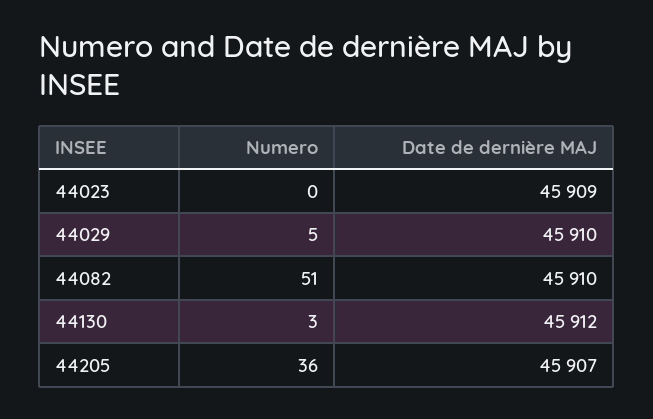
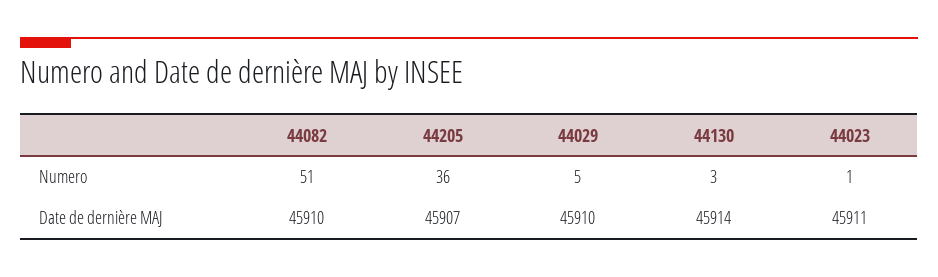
Numero, 44023: 0 -> 1
Date de dernière MAJ, 44023: 45909 -> 45911
Date de dernière MAJ, 44130: 45912 -> 45914

